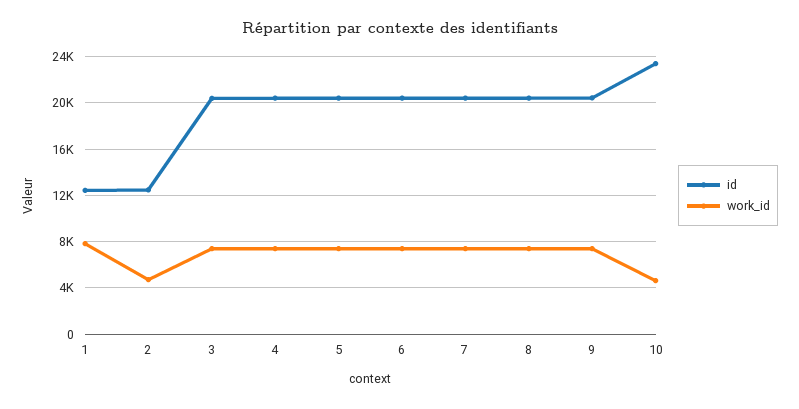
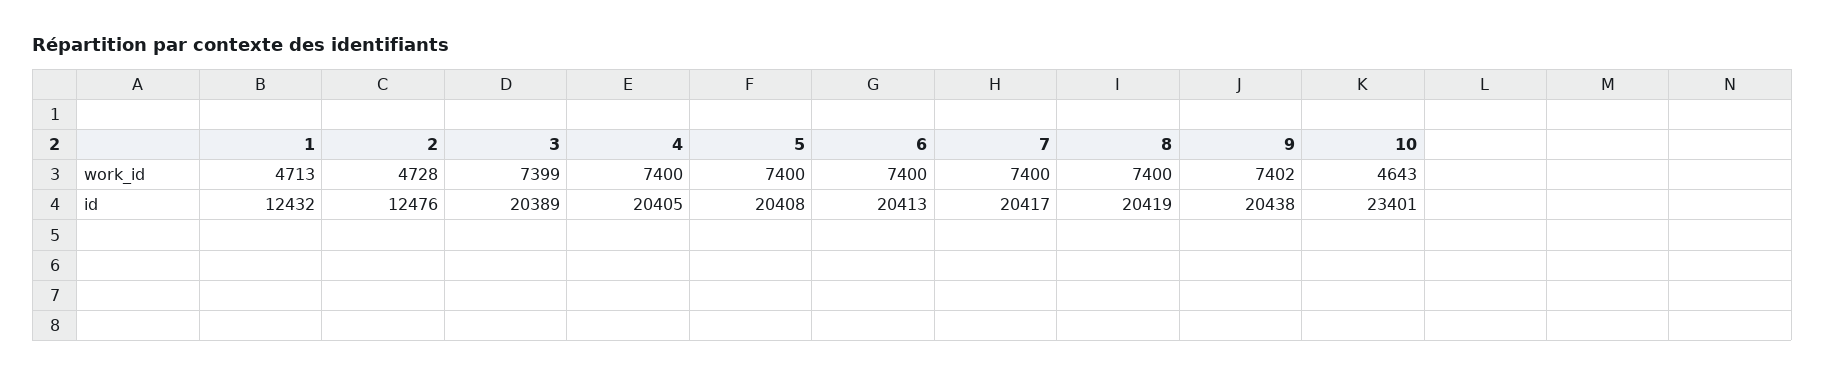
work_id, 1: 8000 -> 4713

